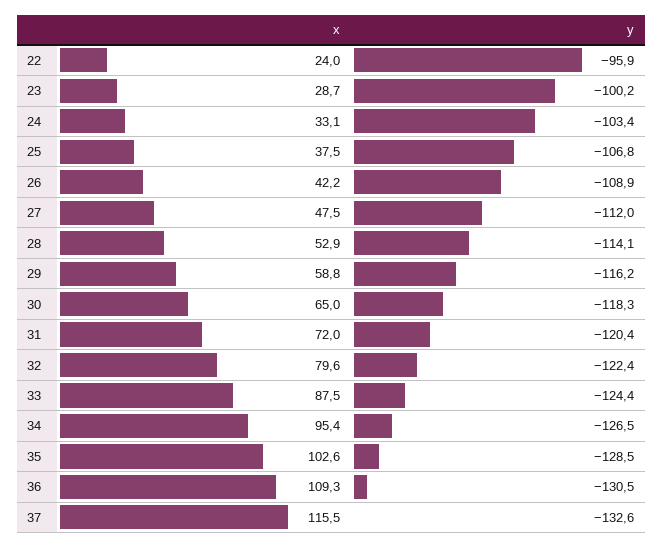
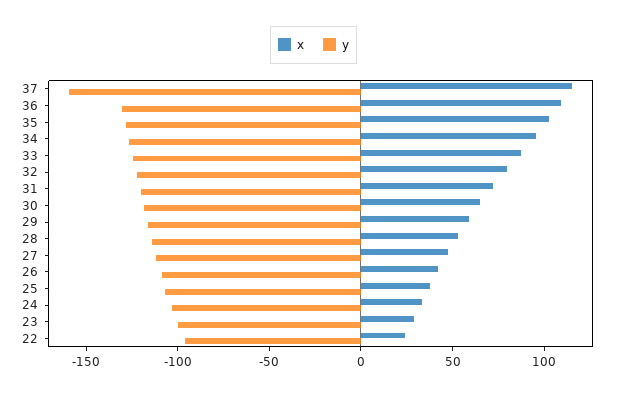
y, 37: -132.6 -> -160

